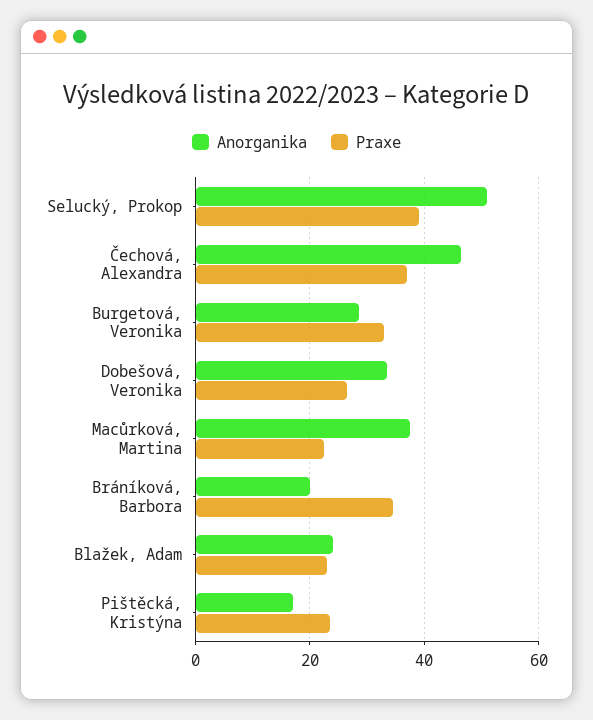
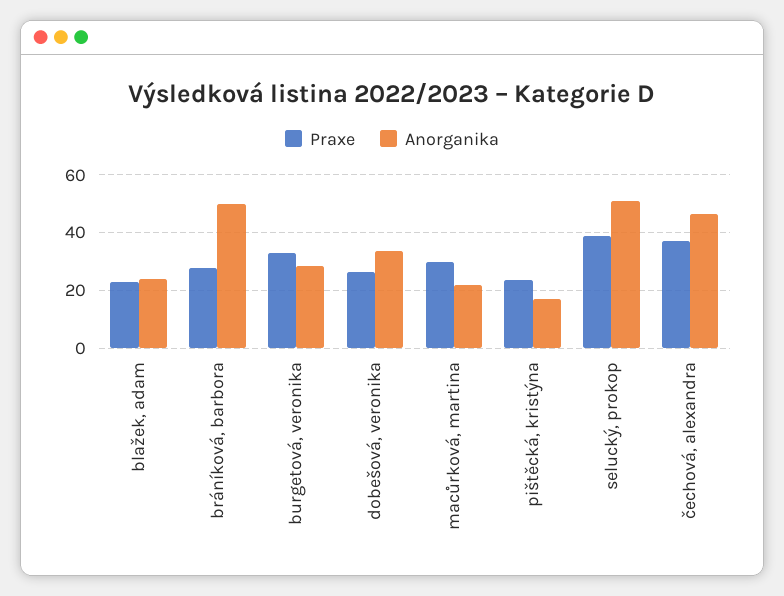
Anorganika, Macůrková, Martina: 38 -> 22.5
Praxe, Macůrková, Martina: 22 -> 30
Anorganika, Bráníková, Barbora: 20 -> 50
Praxe, Bráníková, Barbora: 34 -> 27.5

